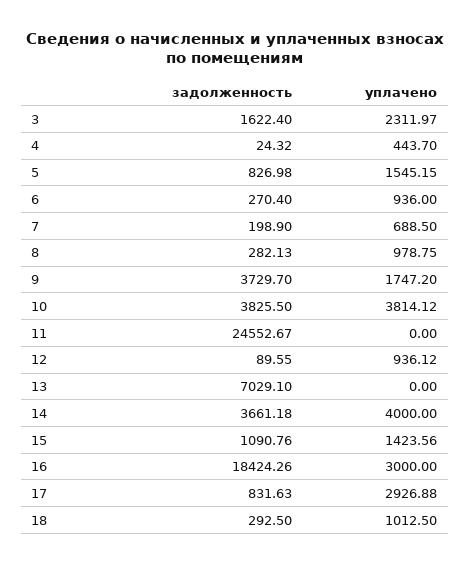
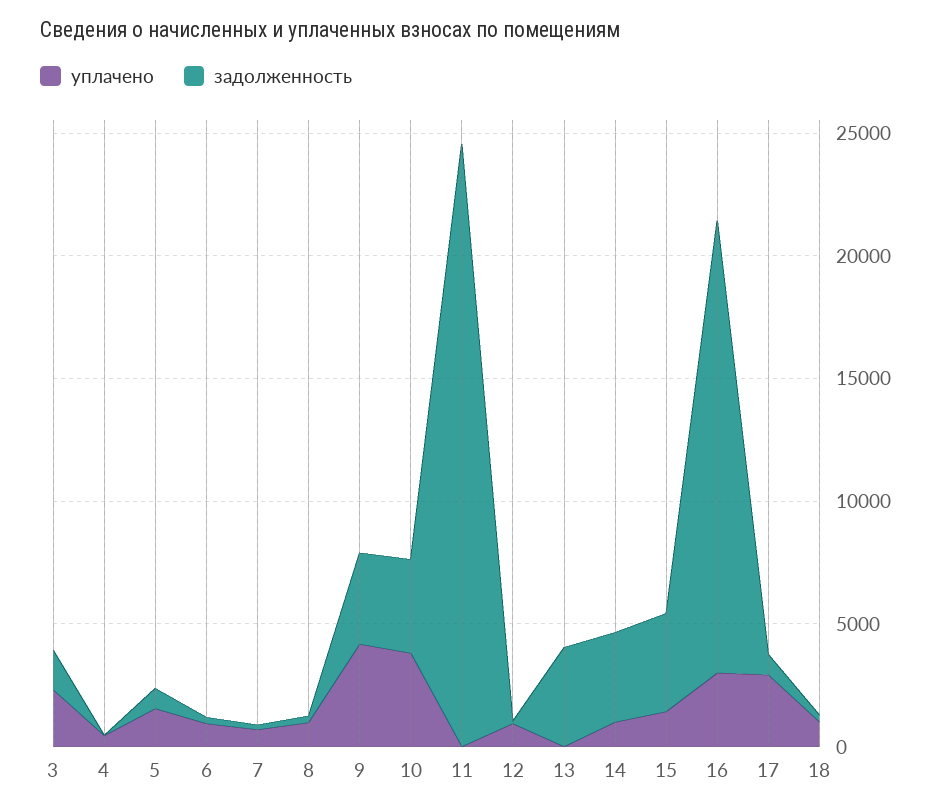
уплачено, 9: 1747.2 -> 4000
задолженность, 13: 7029.1 -> 4000
уплачено, 14: 4000 -> 1000
задолженность, 15: 1090.76 -> 4000

